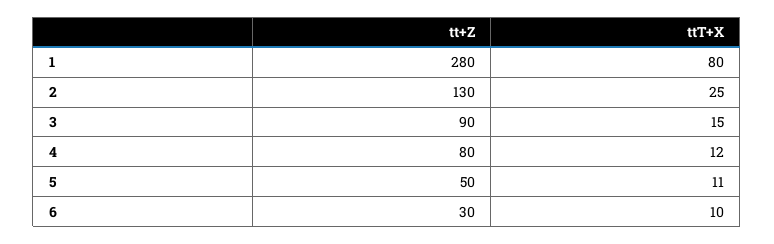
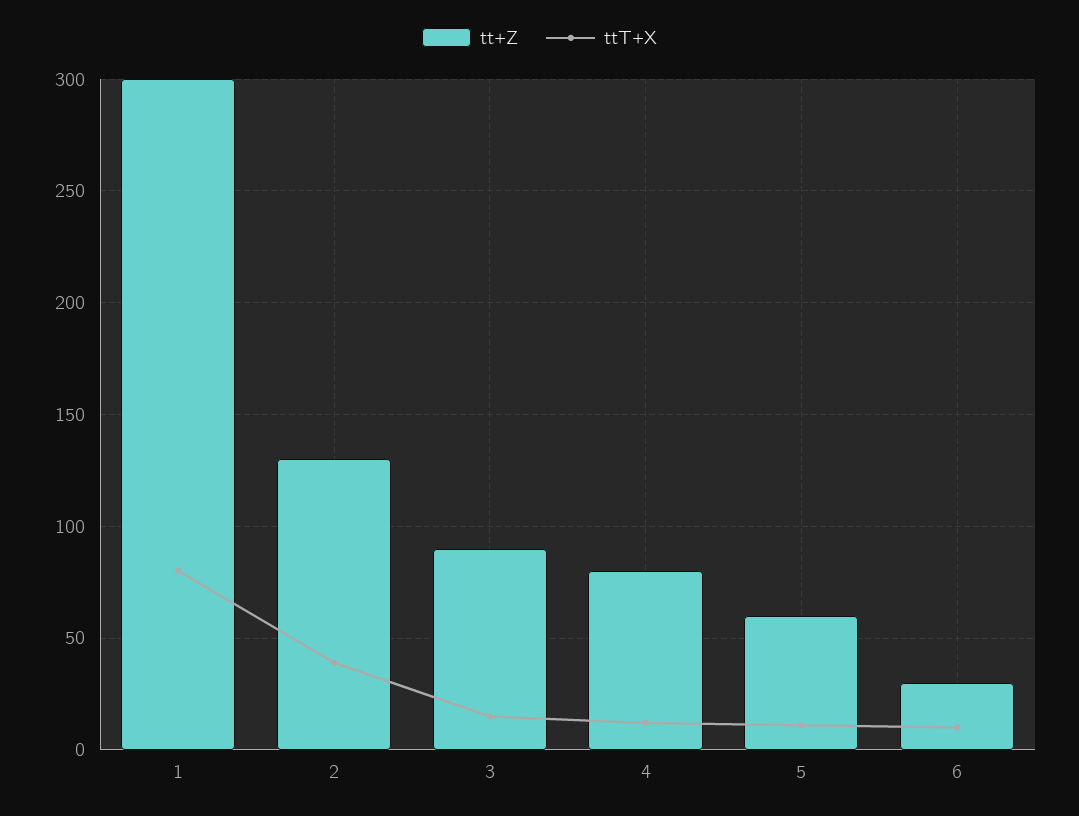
tt+Z, 1: 280 -> 300
ttT+X, 2: 25 -> 40
tt+Z, 5: 50 -> 60

